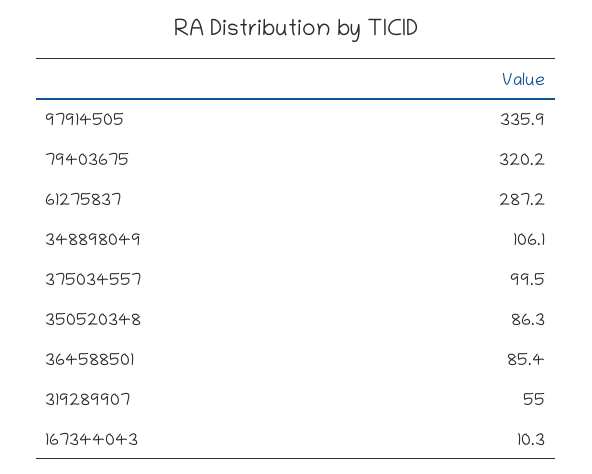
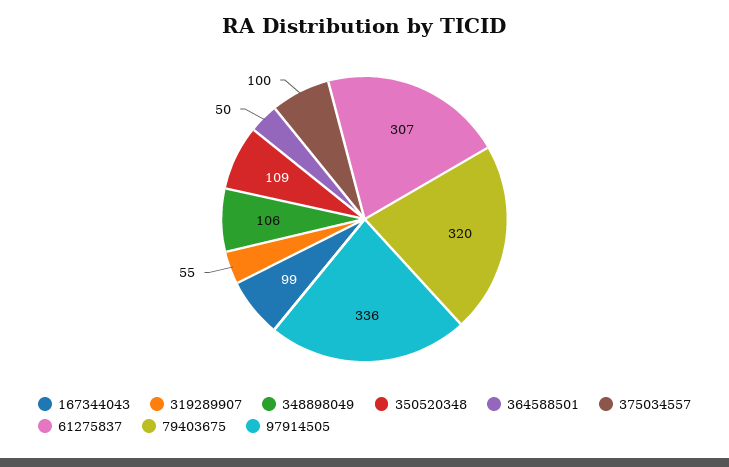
61275837: 287.2 -> 307
350520348: 86.3 -> 109
364588501: 85.4 -> 50
167344043: 10.3 -> 99

